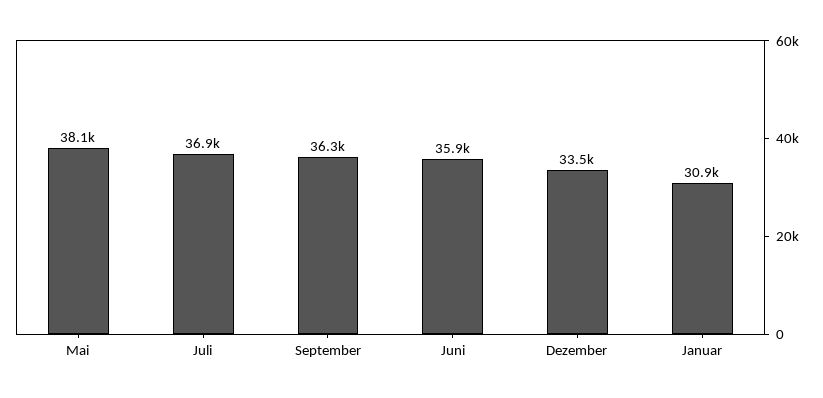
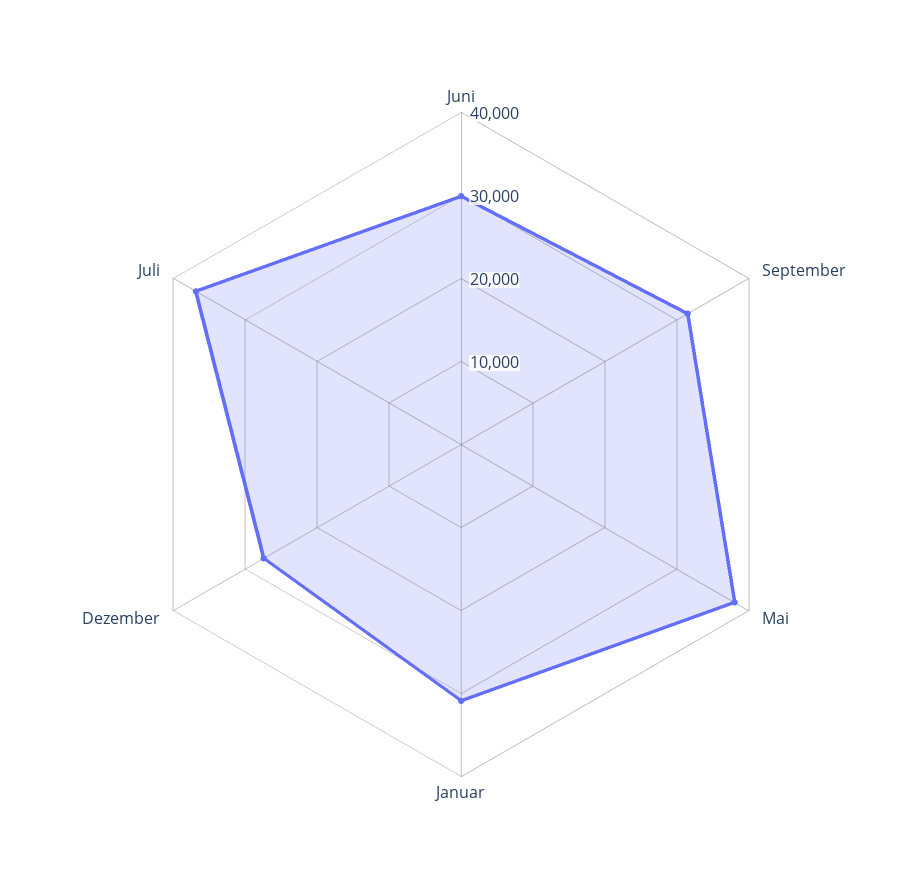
September: 36300 -> 32000
Juni: 35900 -> 30000
Dezember: 33500 -> 28000

